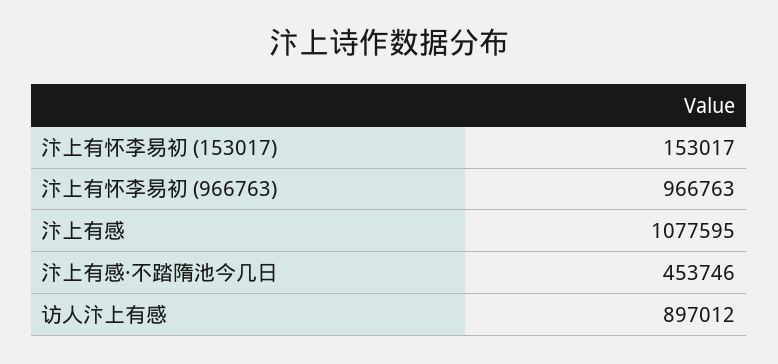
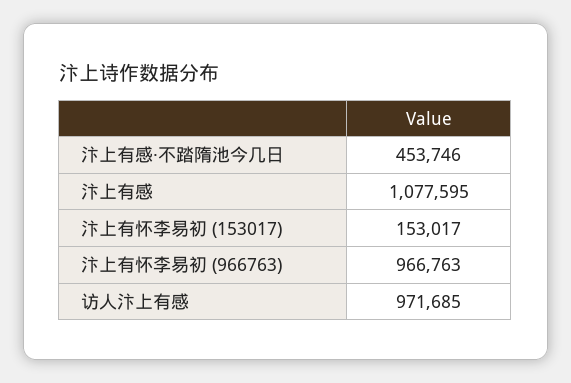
访人汴上有感: 897012 -> 971685

